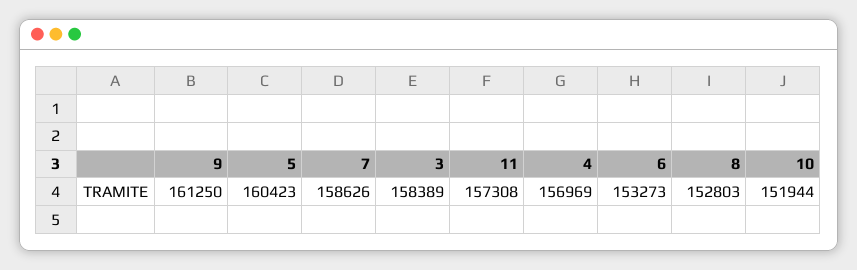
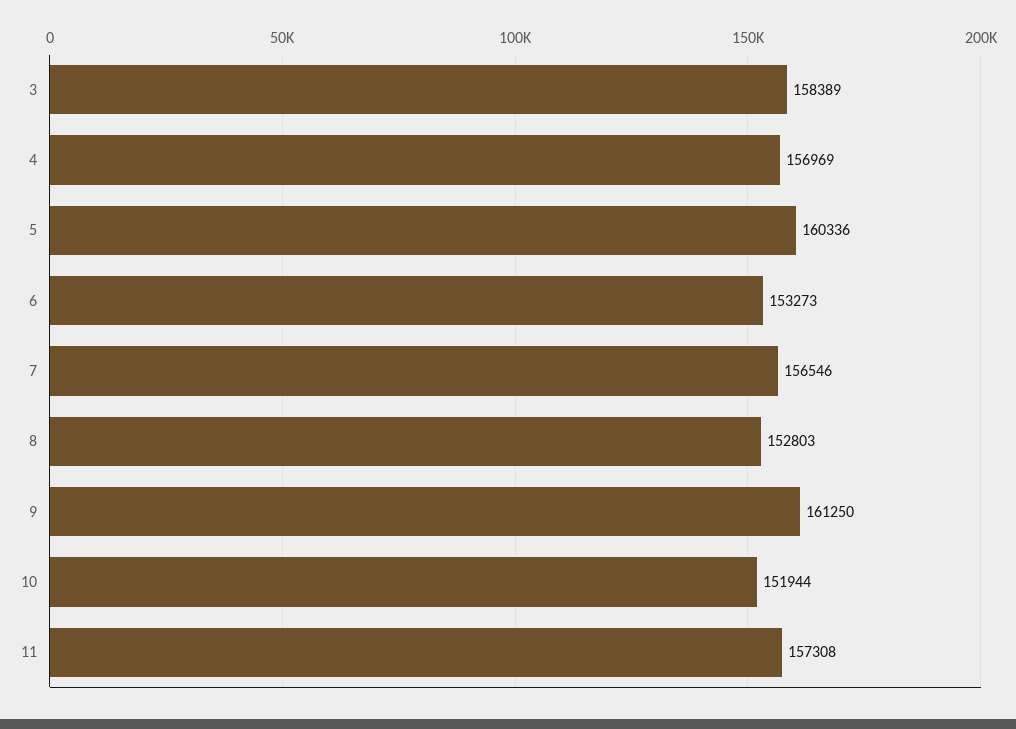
5: 160423 -> 160336
7: 158626 -> 156546

